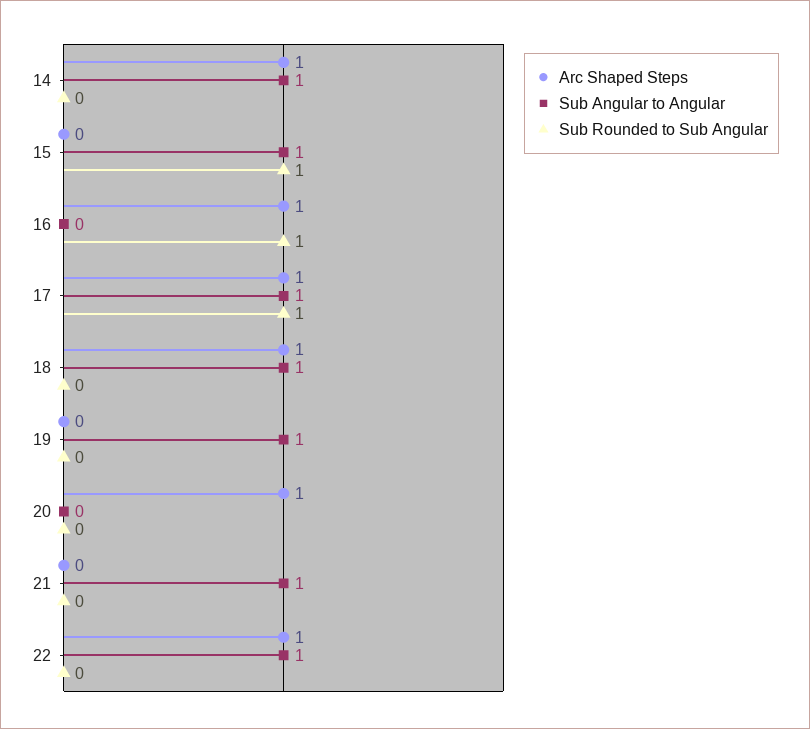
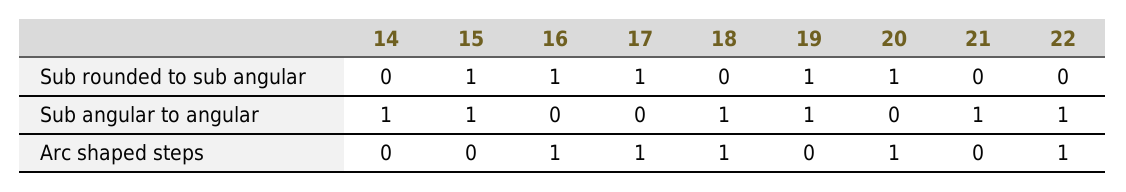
Arc Shaped Steps, 14: 1 -> 0
Sub Angular to Angular, 17: 1 -> 0
Sub Rounded to Sub Angular, 19: 0 -> 1
Sub Rounded to Sub Angular, 20: 0 -> 1

